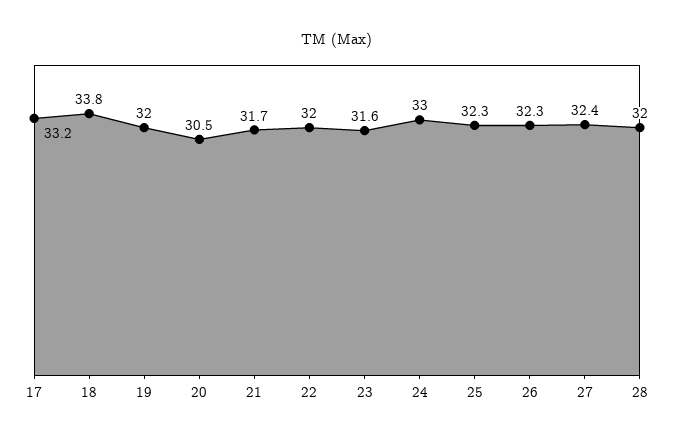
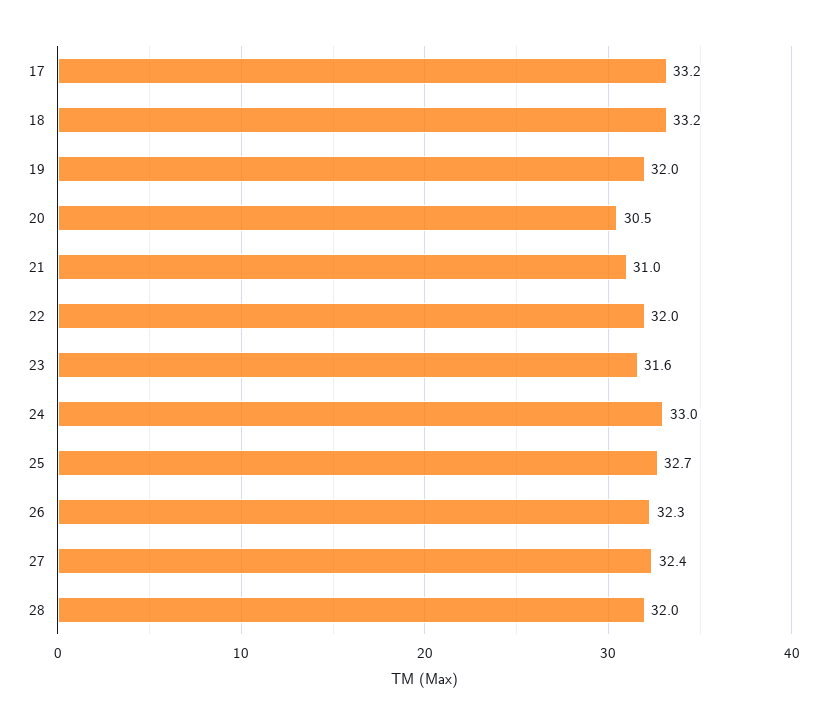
18: 33.8 -> 33.2
21: 31.7 -> 31
25: 32.3 -> 32.7

